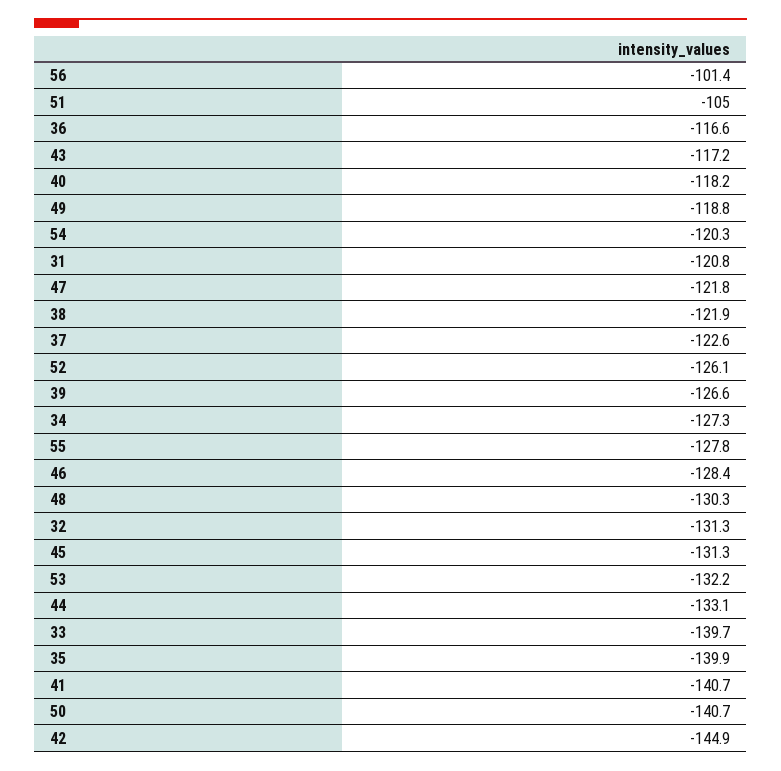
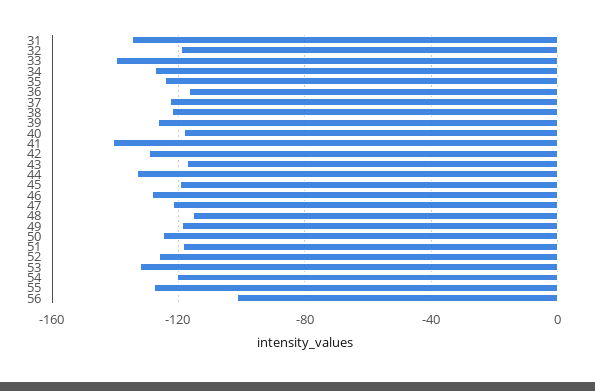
51: -105 -> -120
31: -120.8 -> -135
48: -130.3 -> -115
32: -131.3 -> -120
45: -131.3 -> -120
35: -139.9 -> -125
50: -140.7 -> -125
42: -144.9 -> -130

